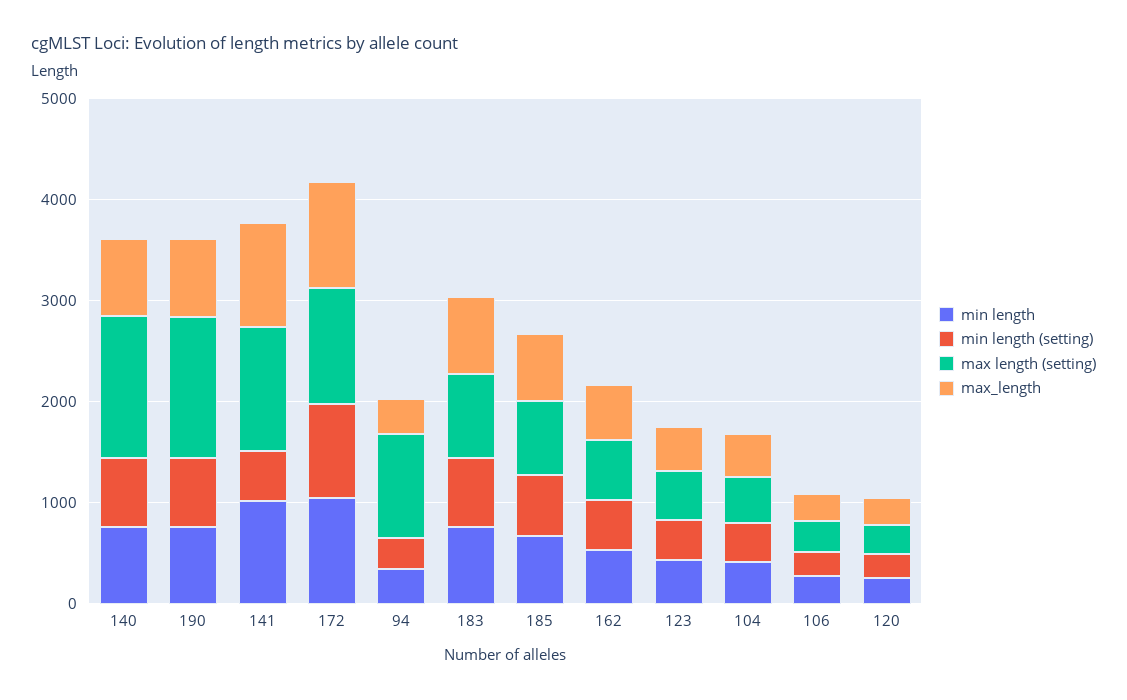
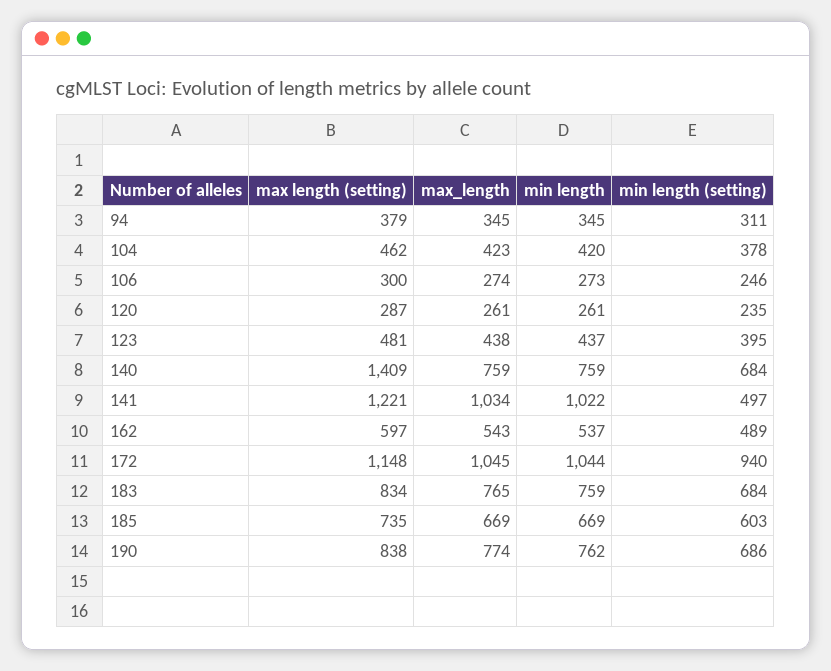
max length (setting), 190: 1400 -> 838
max length (setting), 94: 1000 -> 379

